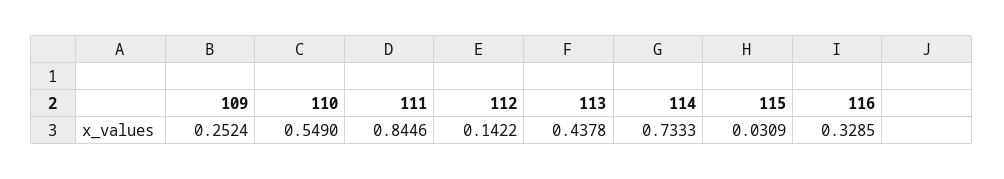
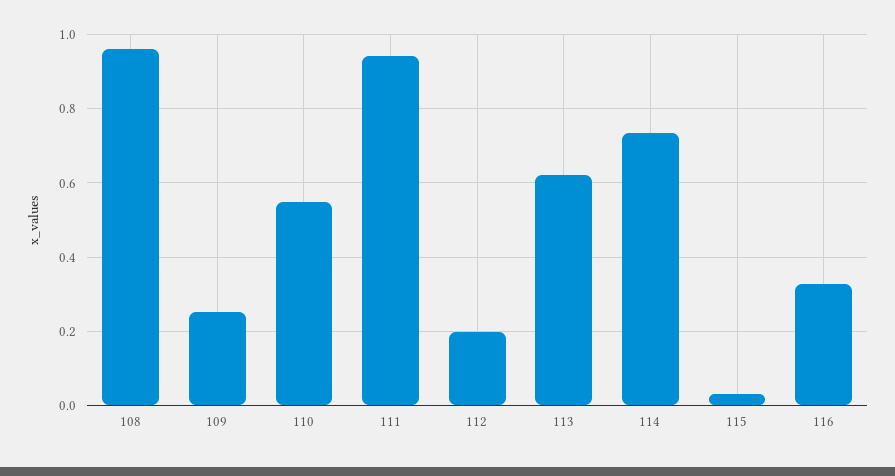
111: 0.8446 -> 0.94
112: 0.1422 -> 0.2
113: 0.4378 -> 0.62
108: none -> 0.96

